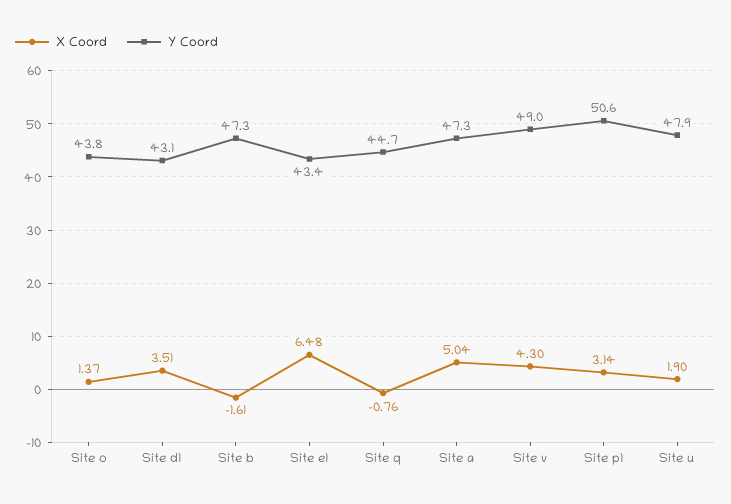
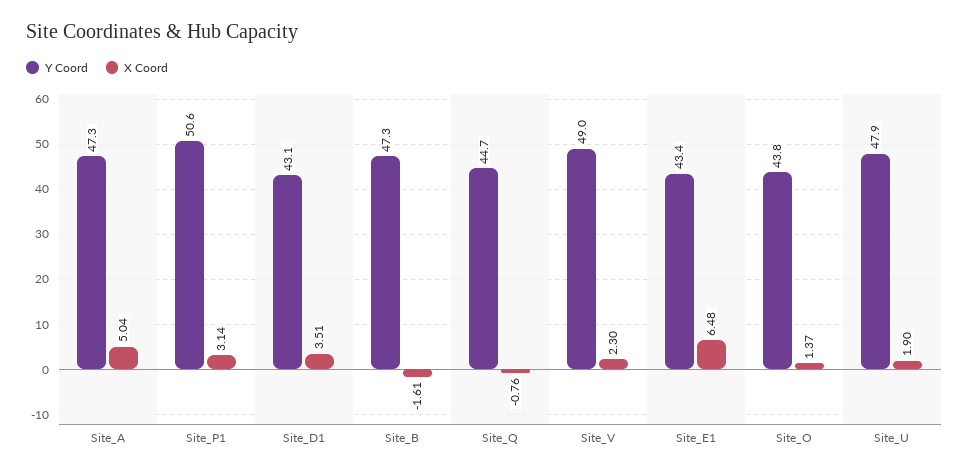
X Coord, Site v: 4.3 -> 2.3

